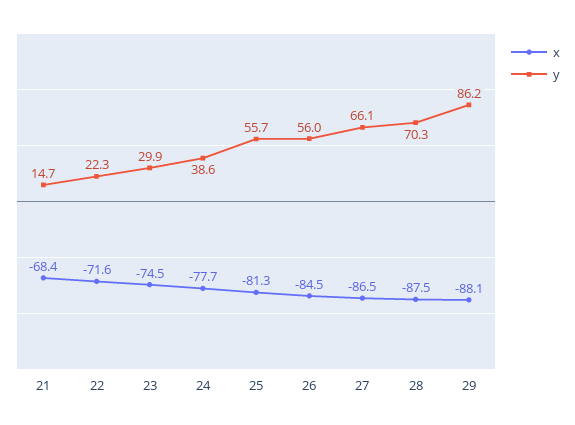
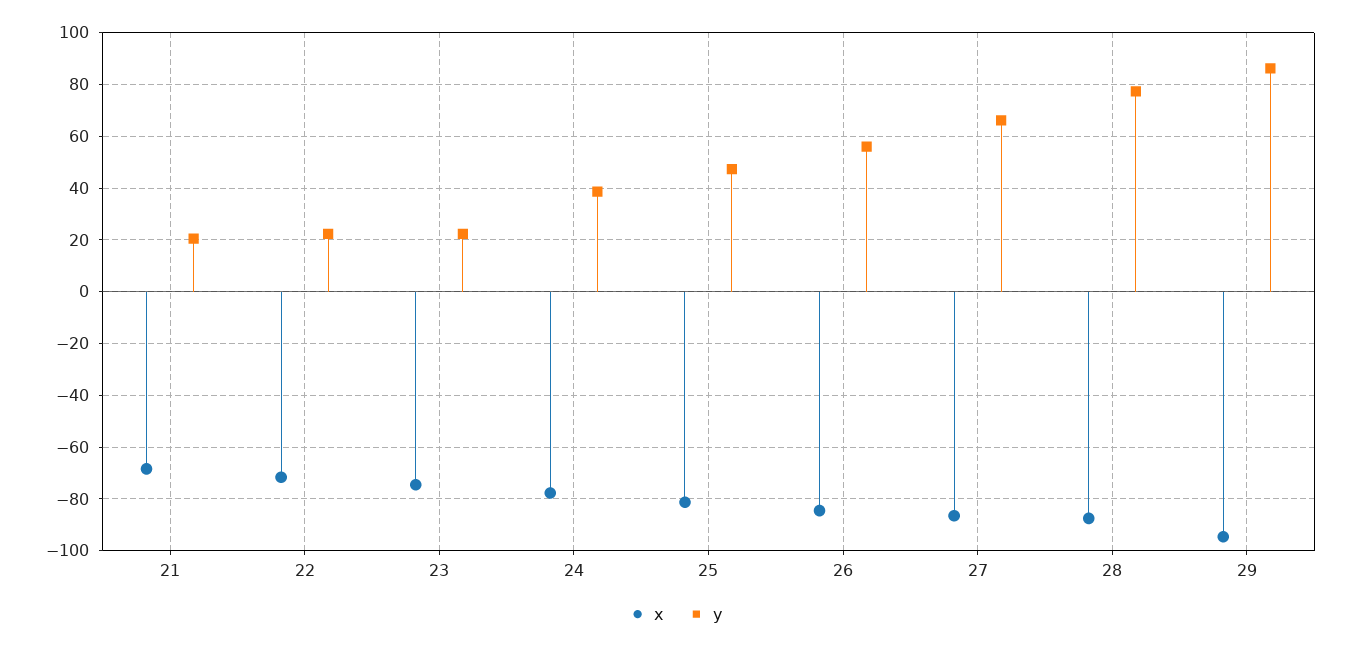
y, 21: 14.7 -> 20
y, 23: 29.9 -> 22.5
y, 25: 55.7 -> 47.5
y, 28: 70.3 -> 77.5
x, 29: -88.1 -> -95

